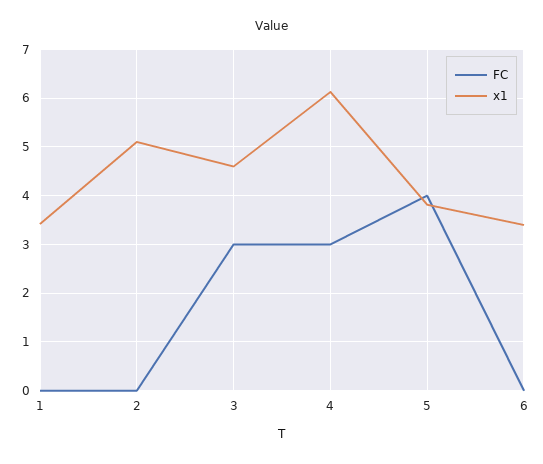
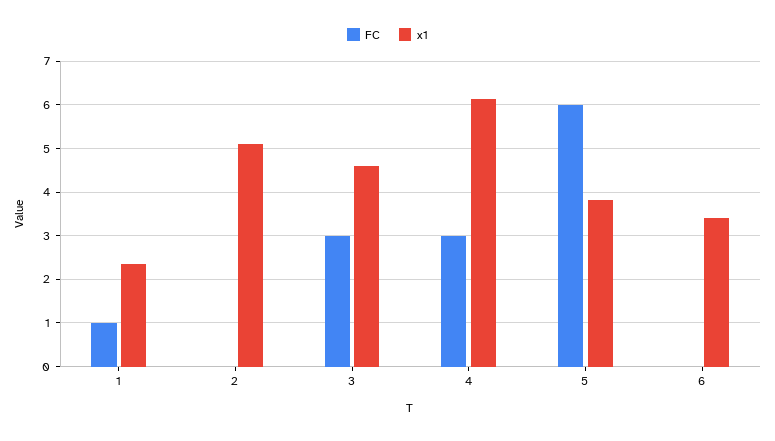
FC, 1: 0 -> 1
x1, 1: 3.4 -> 2.4
FC, 5: 4 -> 6

